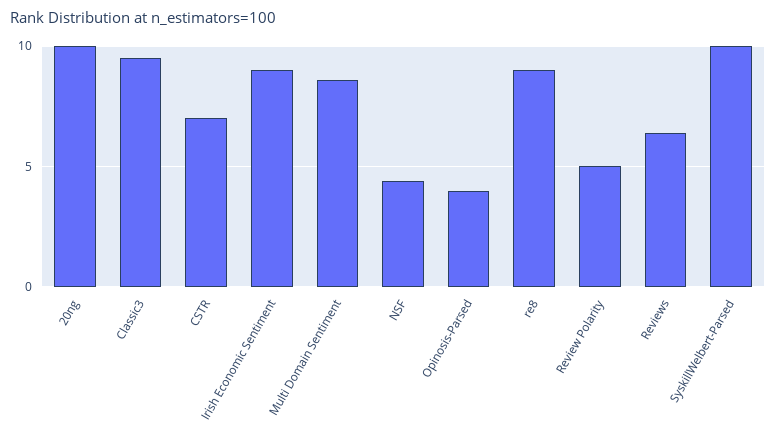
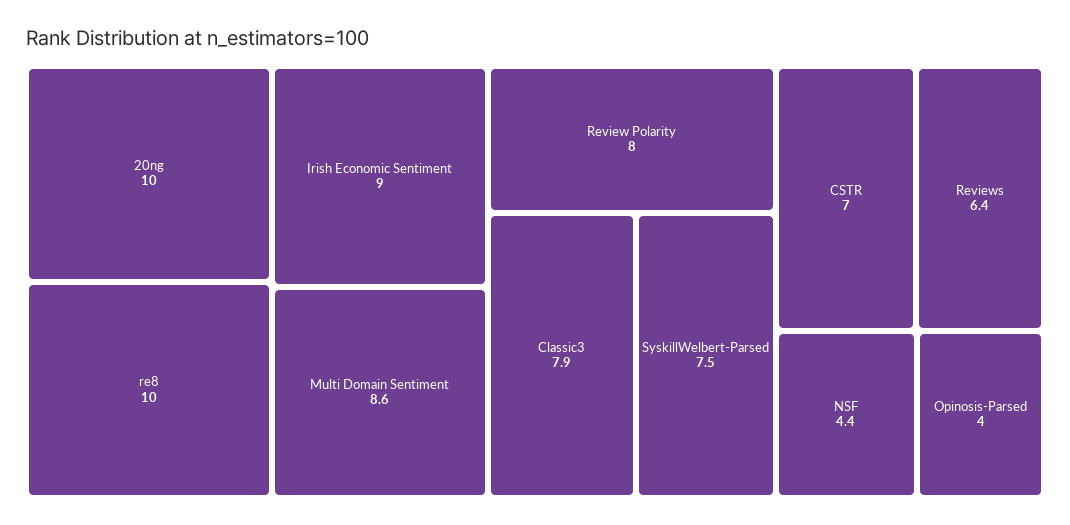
Classic3: 9.5 -> 7.9
re8: 9 -> 10
Review Polarity: 5 -> 8
SyskillWelbert-Parsed: 10 -> 7.5

